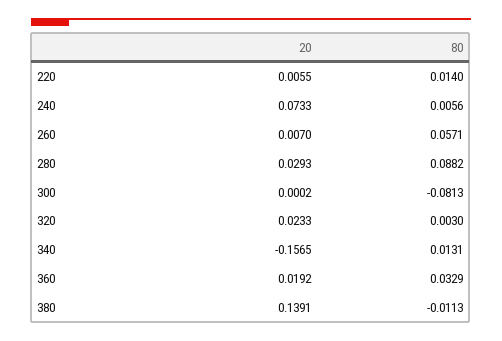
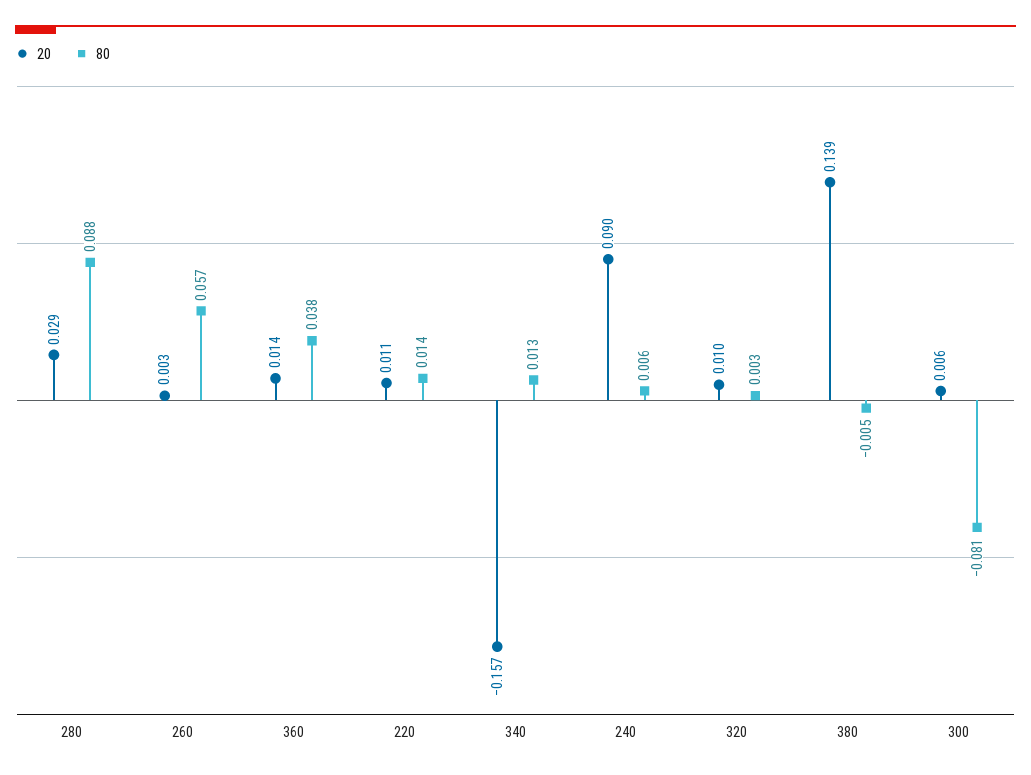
20, 220: 0.0055 -> 0.011
20, 240: 0.0733 -> 0.09
20, 260: 0.007 -> 0.003
20, 300: 0.0002 -> 0.006
20, 320: 0.0233 -> 0.01
20, 360: 0.0192 -> 0.014
80, 360: 0.0329 -> 0.038
80, 380: -0.0113 -> -0.005

